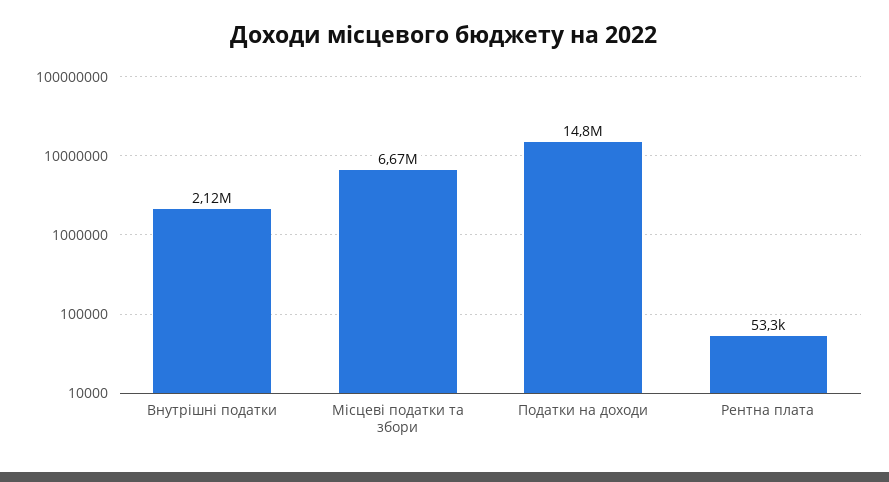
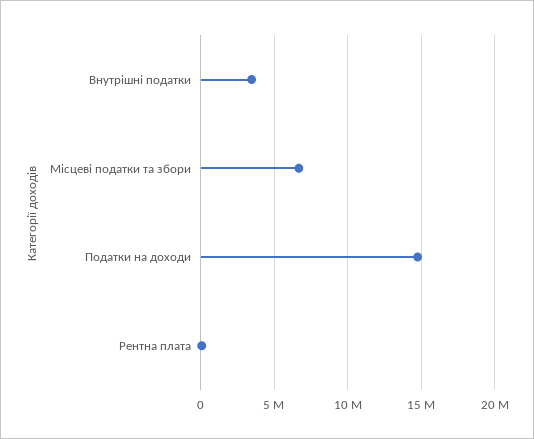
Внутрішні податки: 2120000 -> 3500000

